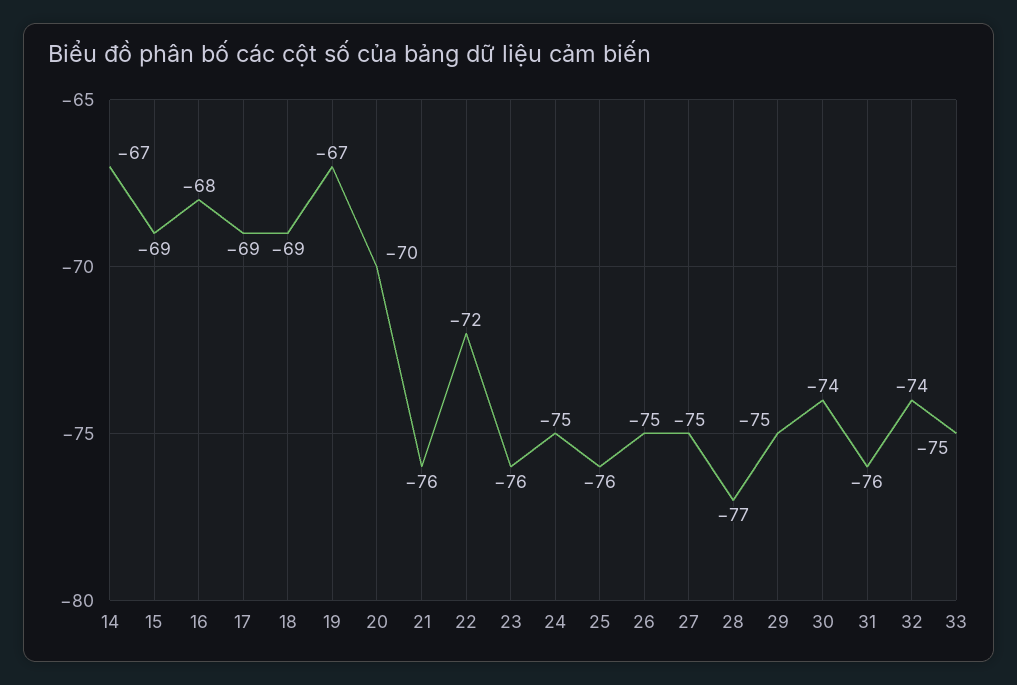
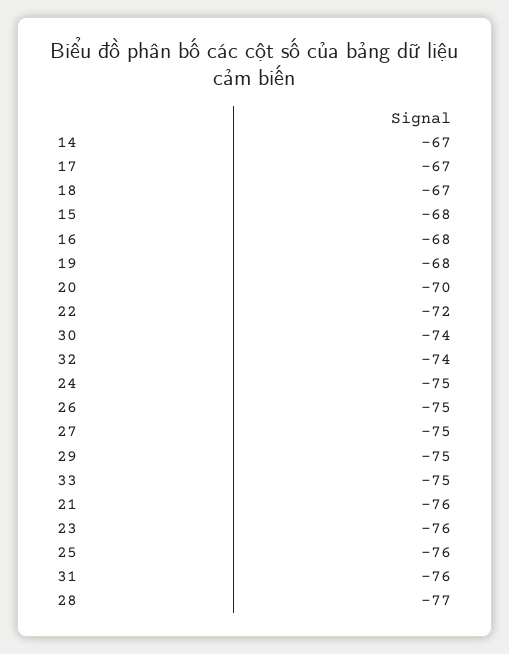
15: -69 -> -68
17: -69 -> -67
18: -69 -> -67
19: -67 -> -68

